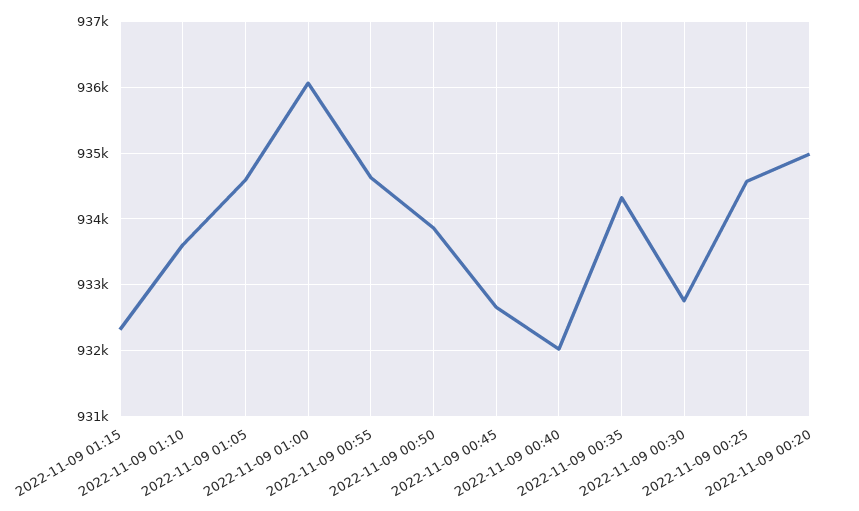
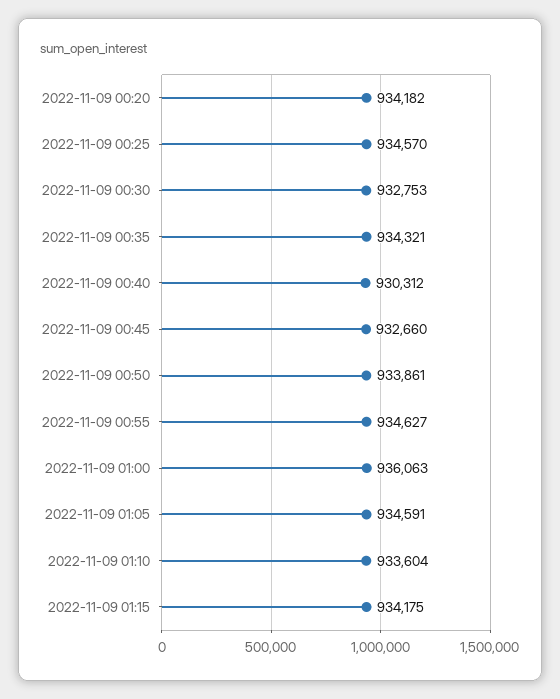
2022-11-09 01:15: 932300 -> 934175
2022-11-09 00:40: 932000 -> 930312
2022-11-09 00:20: 935000 -> 934182

